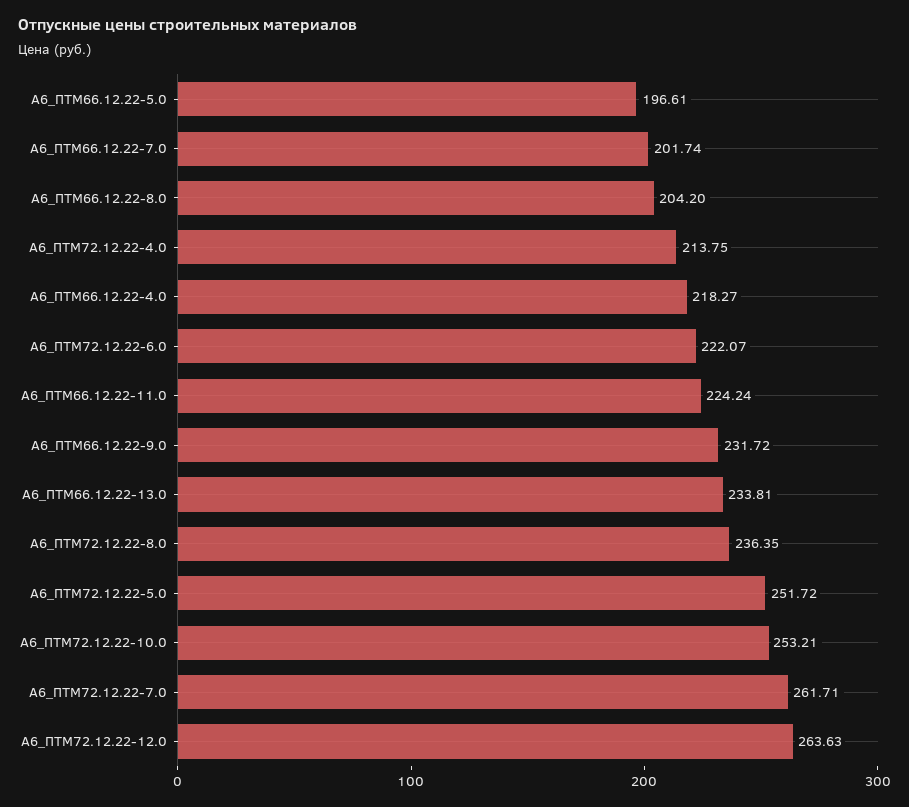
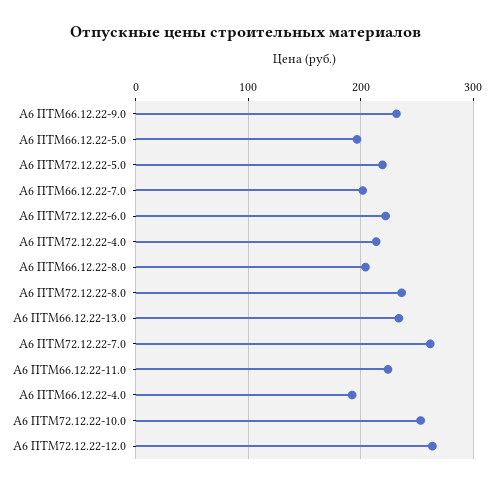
А6_ПТМ66.12.22-4.0: 218.27 -> 190
А6_ПТМ72.12.22-5.0: 251.72 -> 220

